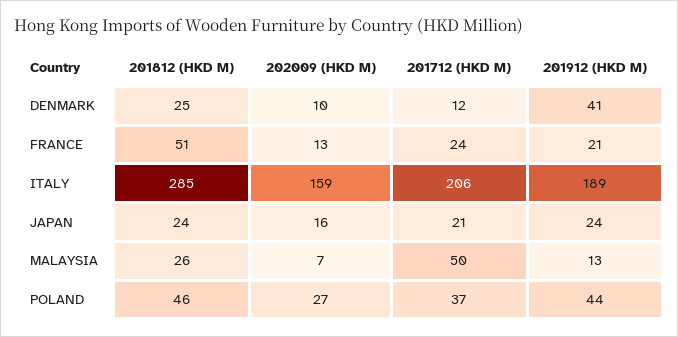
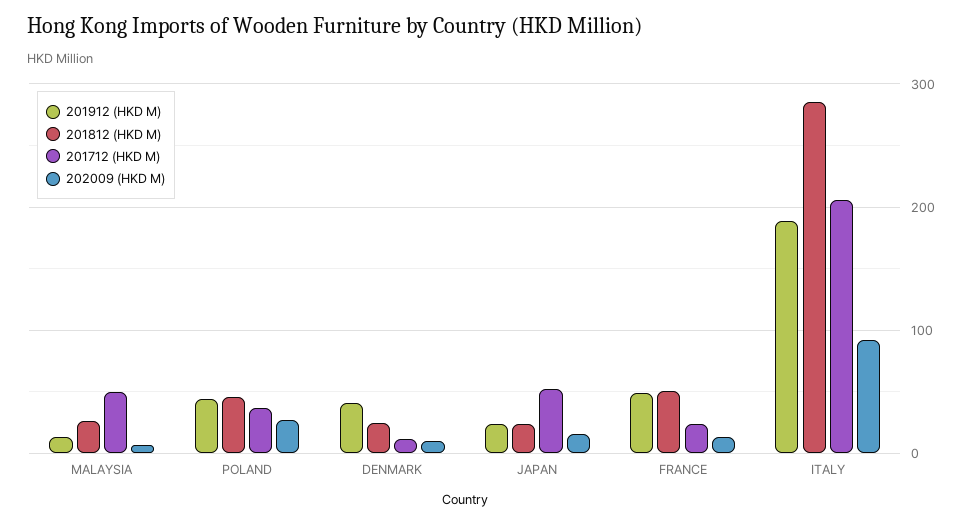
201912 (HKD M), FRANCE: 21 -> 50
202009 (HKD M), ITALY: 159 -> 90
201712 (HKD M), JAPAN: 21 -> 50

